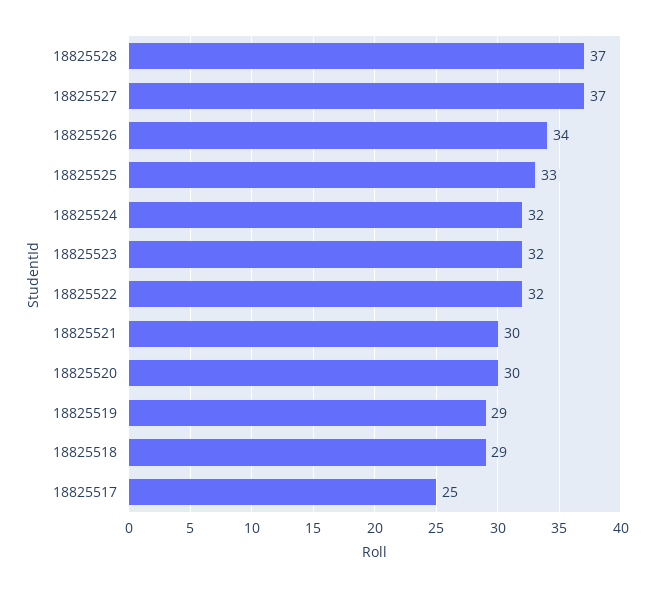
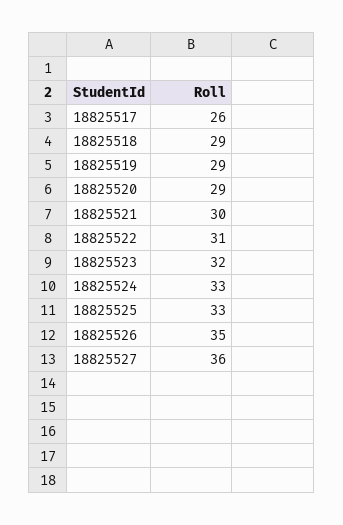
18825528: 37 -> none
18825527: 37 -> 36
18825526: 34 -> 35
18825524: 32 -> 33
18825522: 32 -> 31
18825520: 30 -> 29
18825517: 25 -> 26

